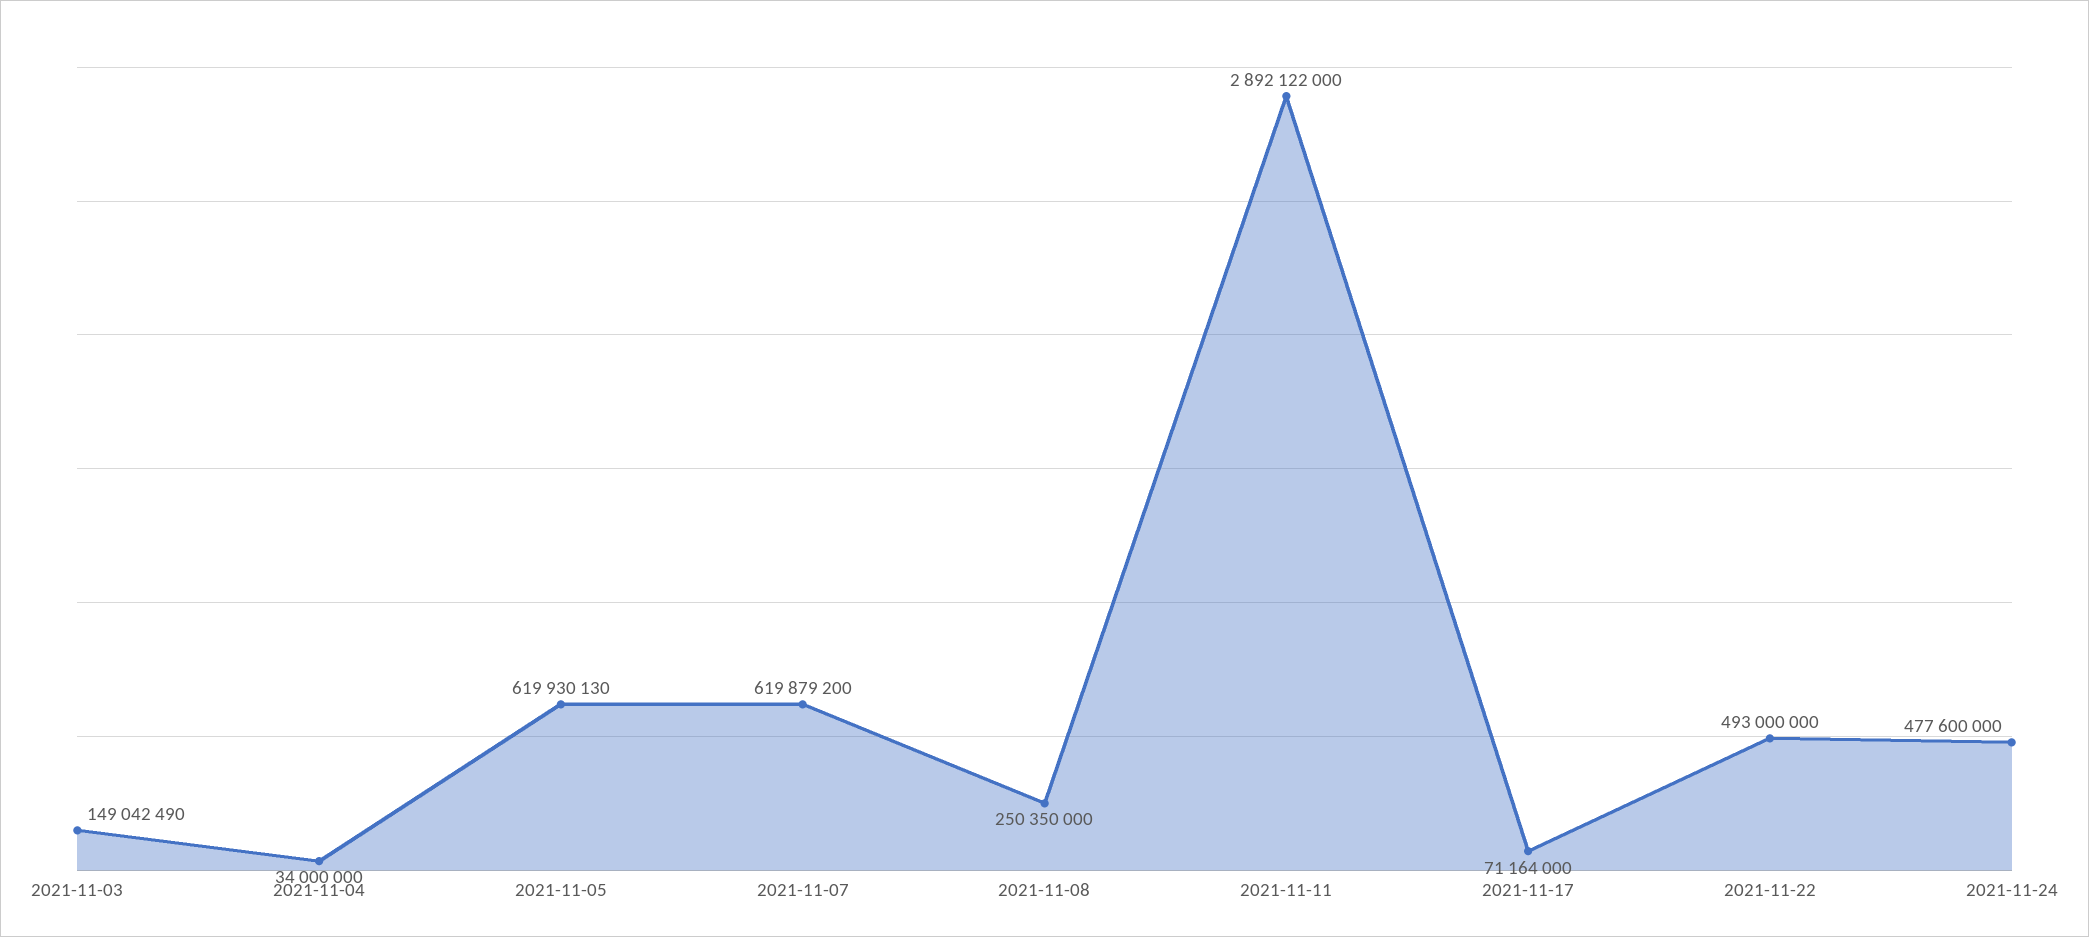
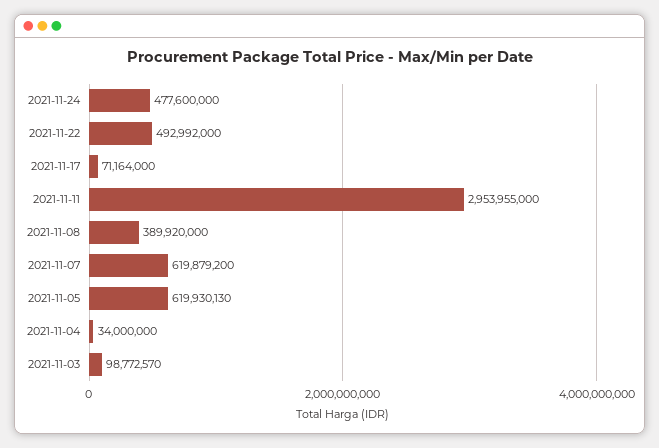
2021-11-03: 149042490 -> 98772570
2021-11-08: 250350000 -> 389920000
2021-11-11: 2892122000 -> 2953955000
2021-11-22: 493000000 -> 492992000

